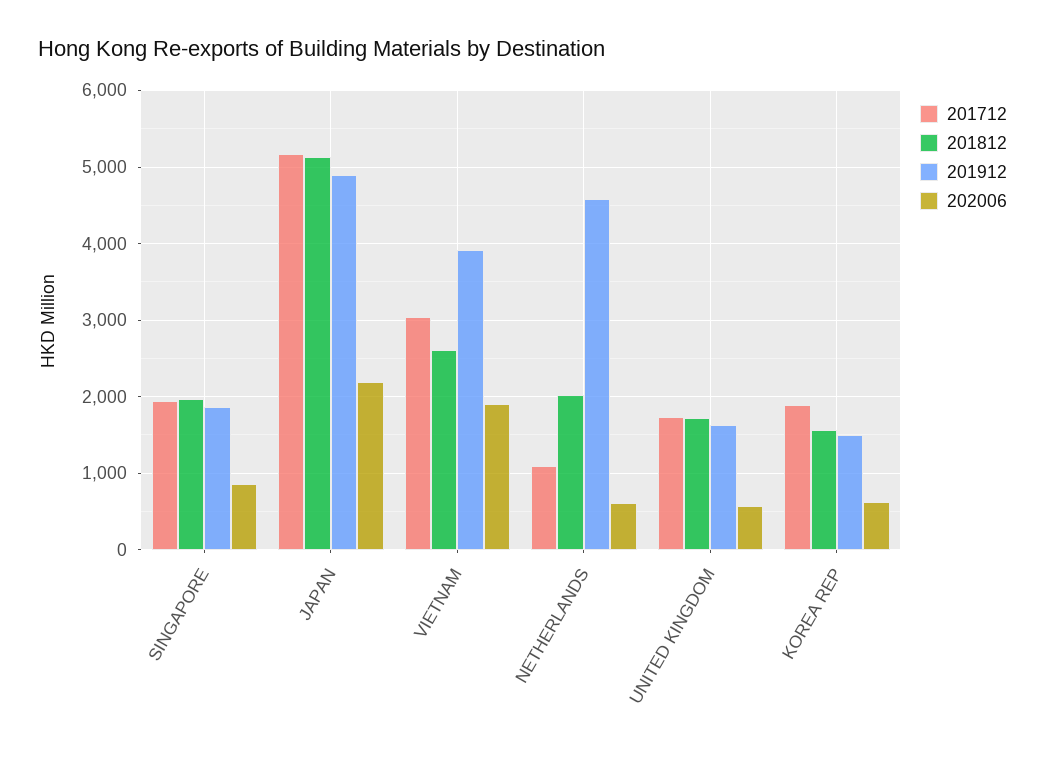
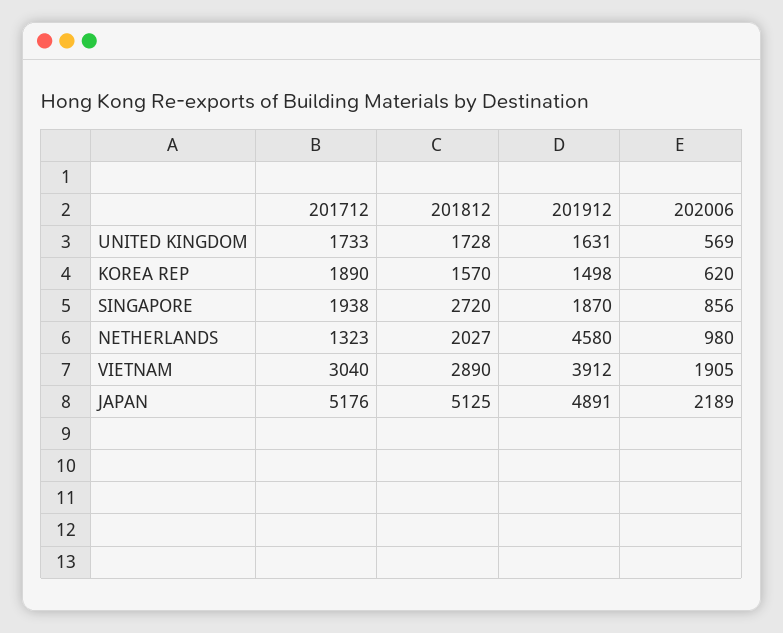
201812, SINGAPORE: 2000 -> 2720
201812, VIETNAM: 2600 -> 2890
201712, NETHERLANDS: 1100 -> 1323
202006, NETHERLANDS: 600 -> 980

